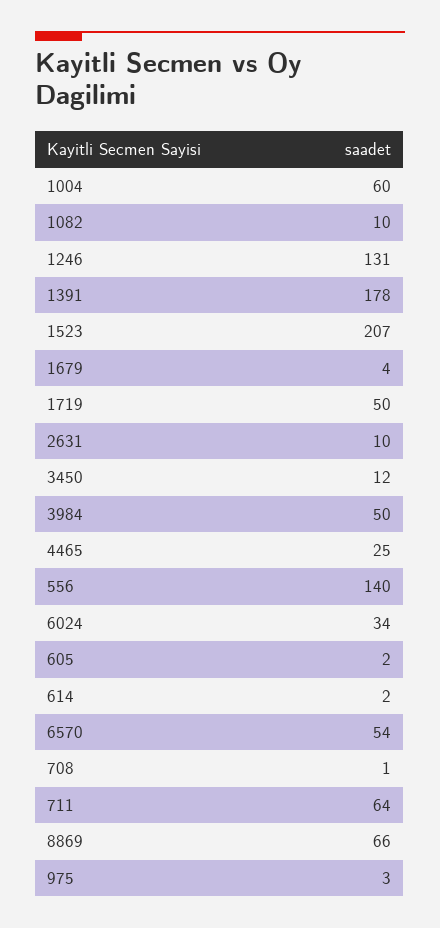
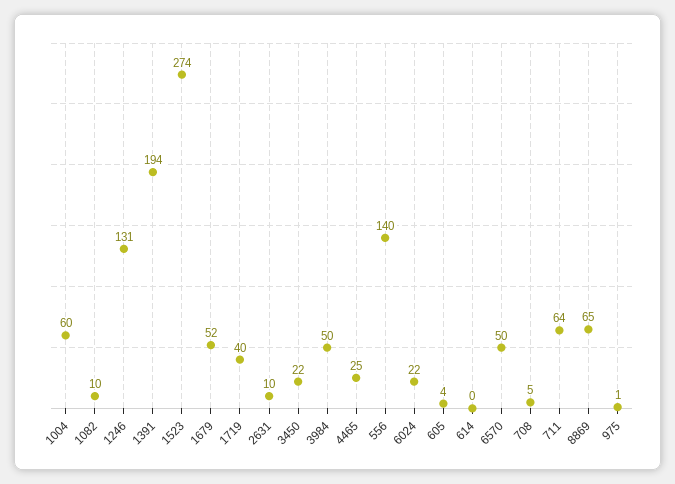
1391: 178 -> 194
1523: 207 -> 274
1679: 4 -> 52
1719: 50 -> 40
3450: 12 -> 22
6024: 34 -> 22
605: 2 -> 4
614: 2 -> 0
6570: 54 -> 50
708: 1 -> 5
8869: 66 -> 65
975: 3 -> 1

